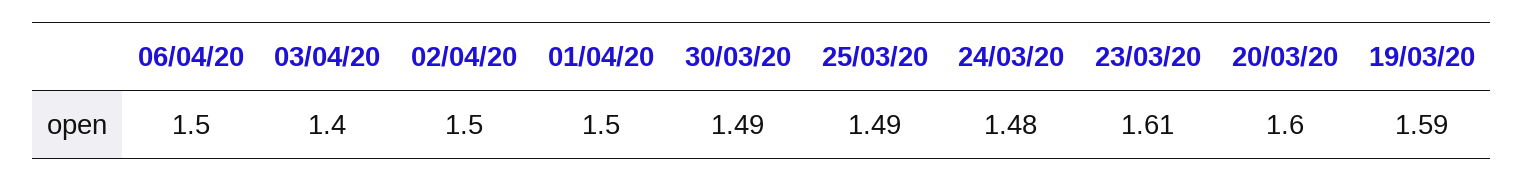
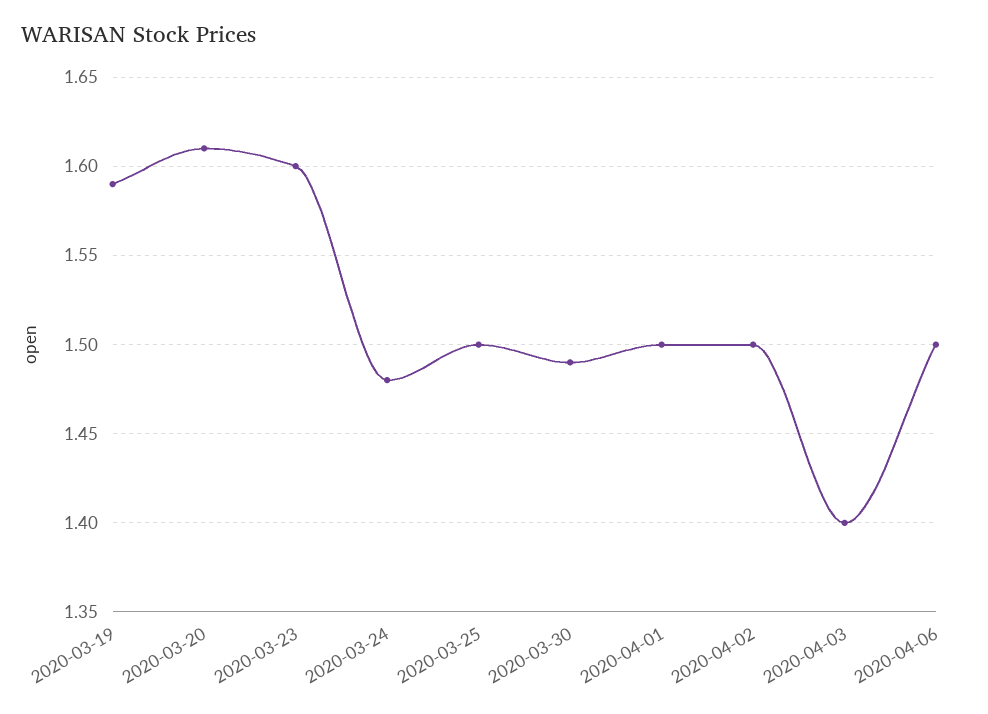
25/03/20: 1.49 -> 1.5
23/03/20: 1.61 -> 1.6
20/03/20: 1.6 -> 1.61

